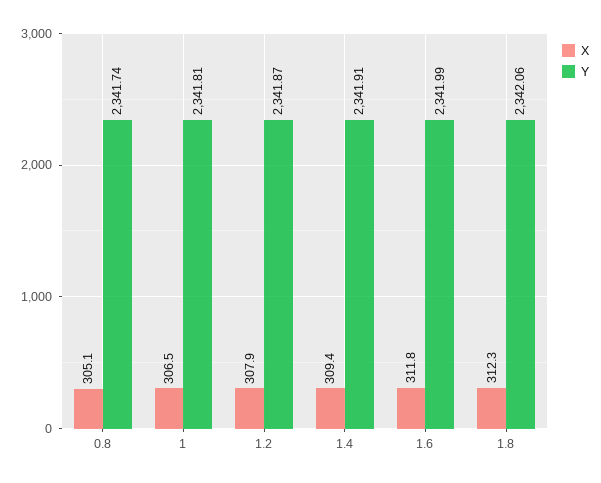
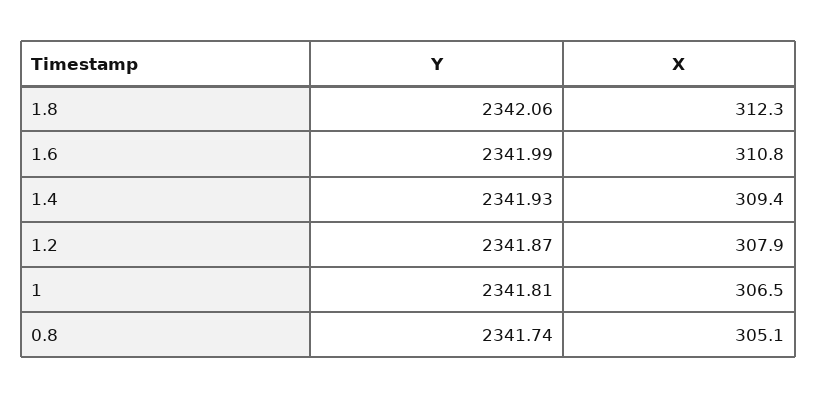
Y, 1.4: 2341.91 -> 2341.93
X, 1.6: 311.8 -> 310.8

